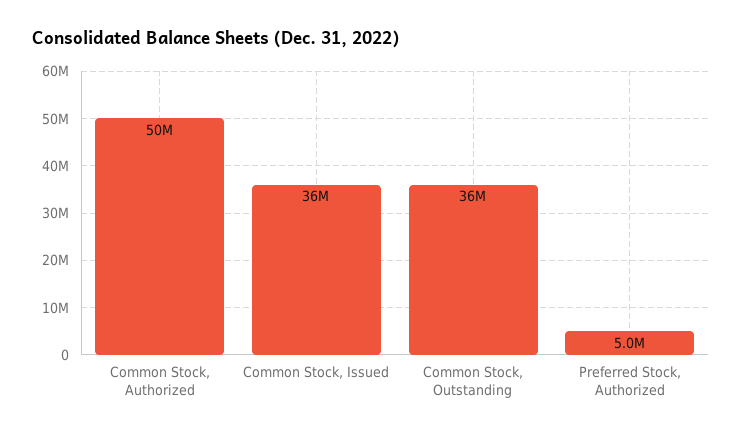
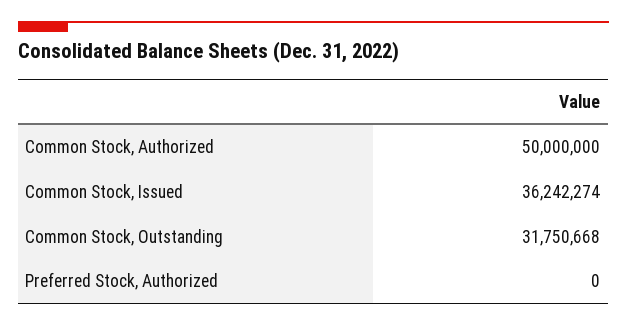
Common Stock, Outstanding: 36000000 -> 31750668
Preferred Stock, Authorized: 5000000 -> 0

